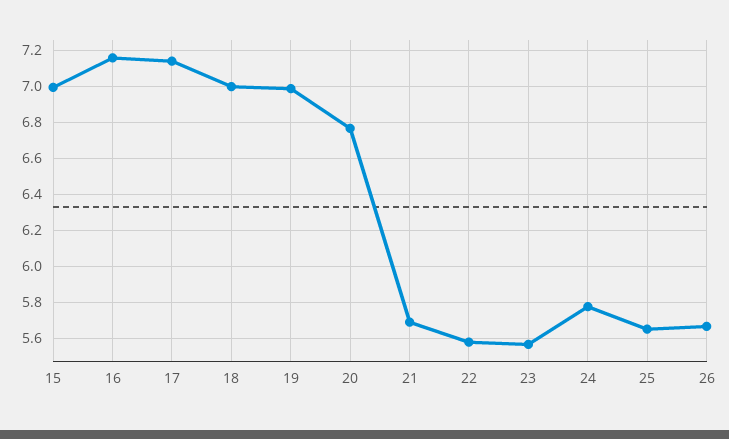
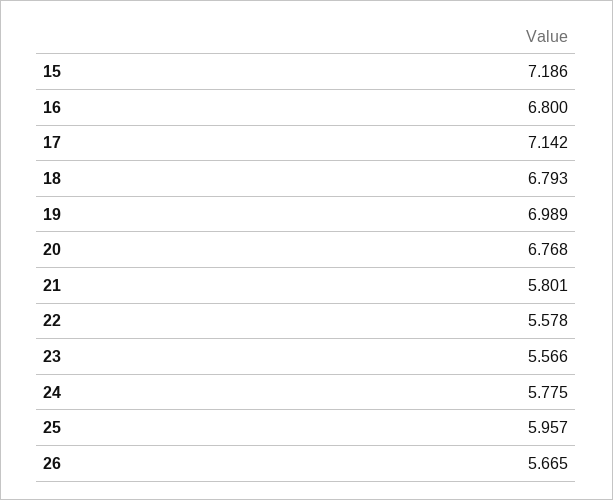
15: 7 -> 7.186
16: 7.15 -> 6.8
18: 7 -> 6.793
21: 5.7 -> 5.801
25: 5.65 -> 5.957

